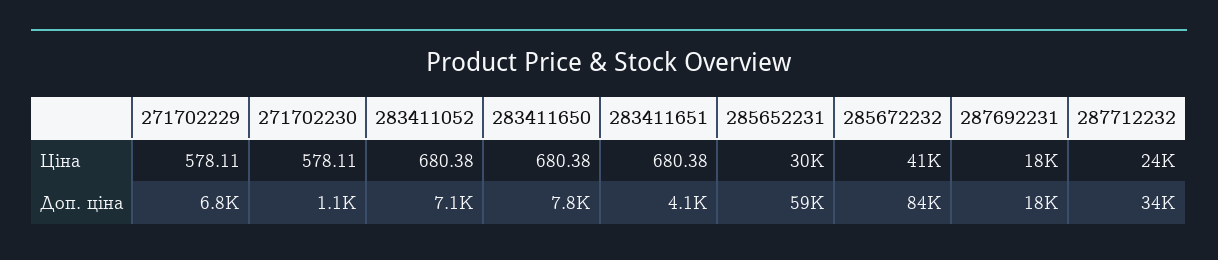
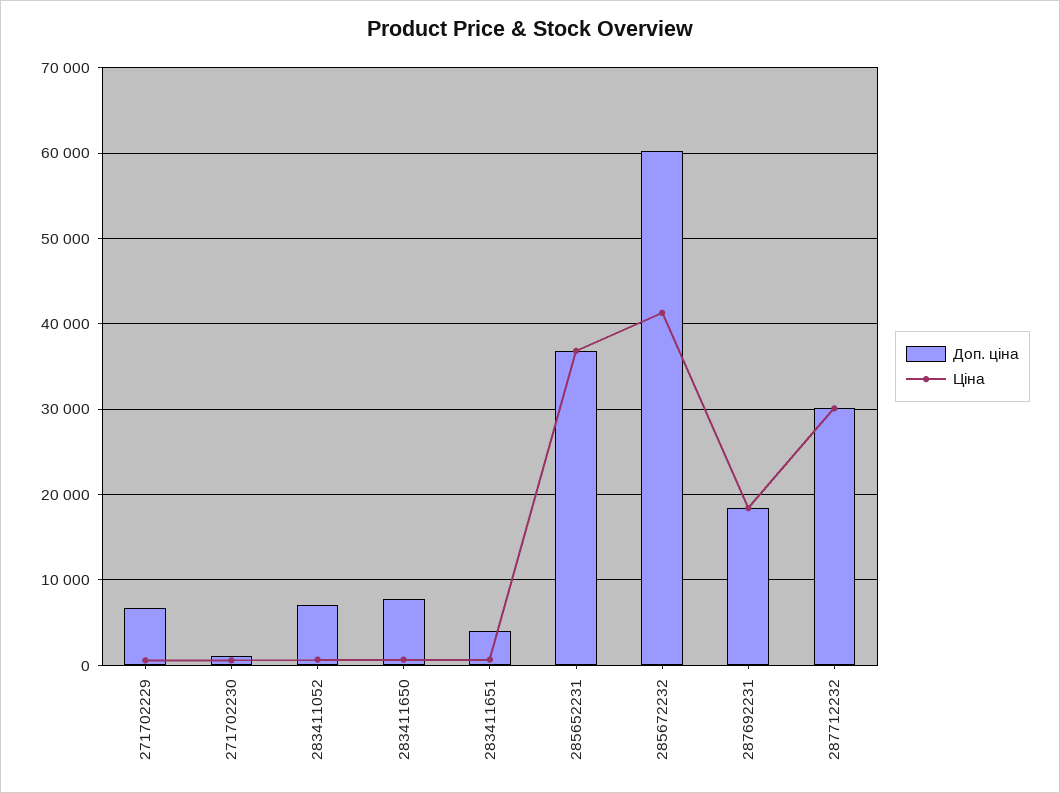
Ціна, 285652231: 30000 -> 37000
Ціна, 287712232: 24000 -> 30000
Доп. ціна, 285652231: 59000 -> 37000
Доп. ціна, 285672232: 84000 -> 60000
Доп. ціна, 287712232: 34000 -> 30000

